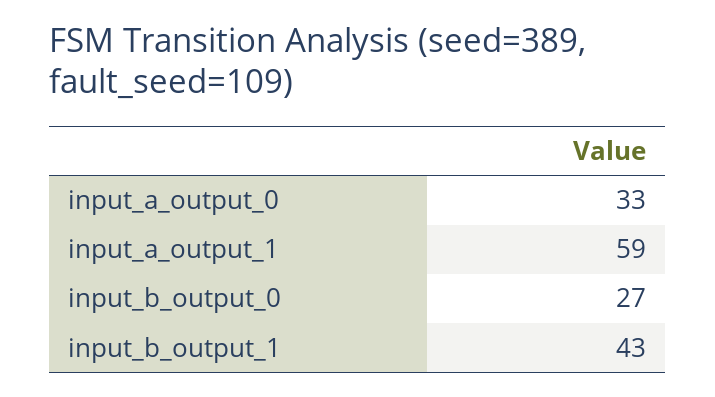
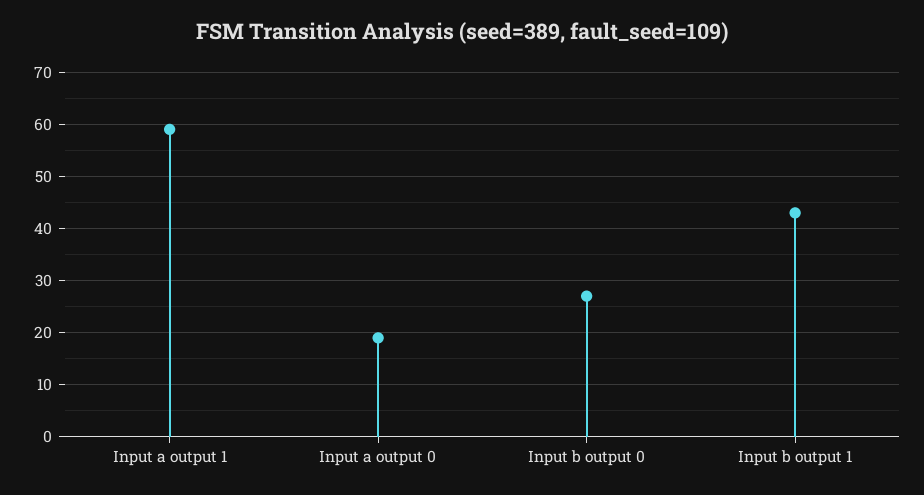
input_a_output_0: 33 -> 20

